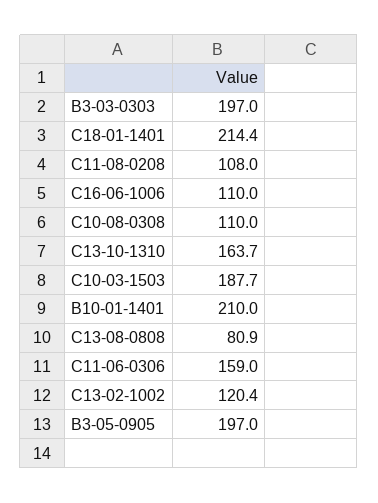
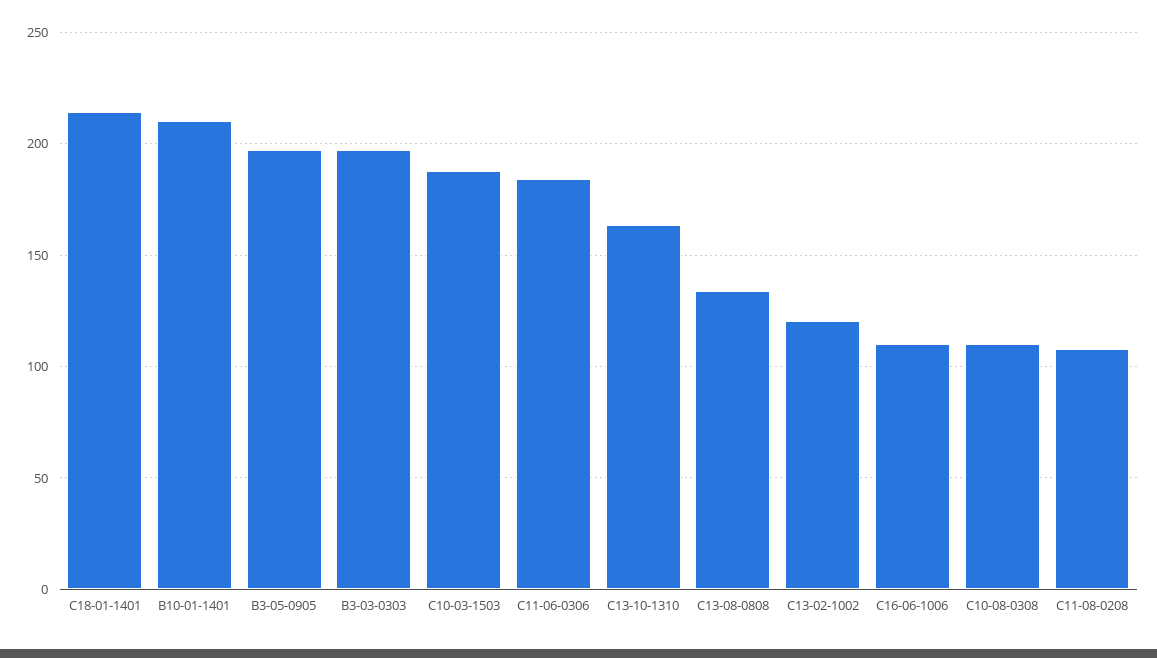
C13-08-0808: 80.9 -> 135
C11-06-0306: 159 -> 185

